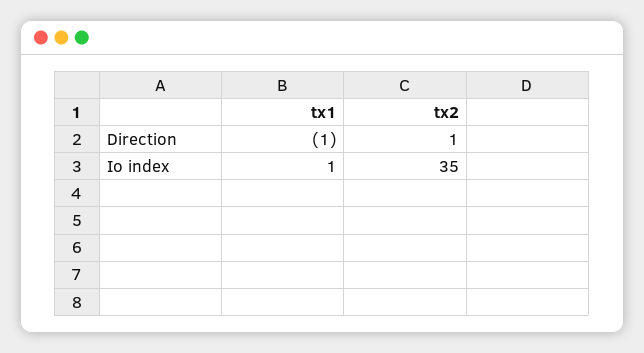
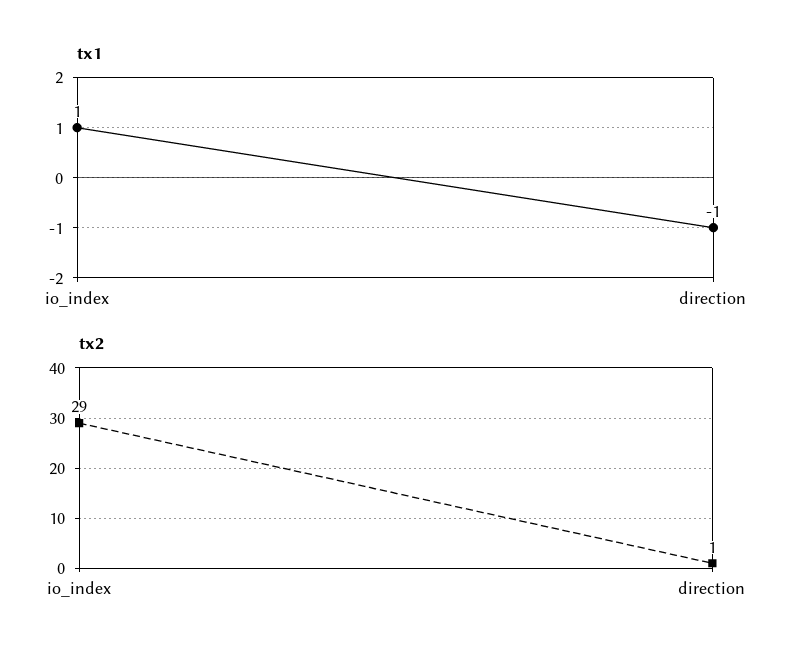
tx2, Io index: 35 -> 29

